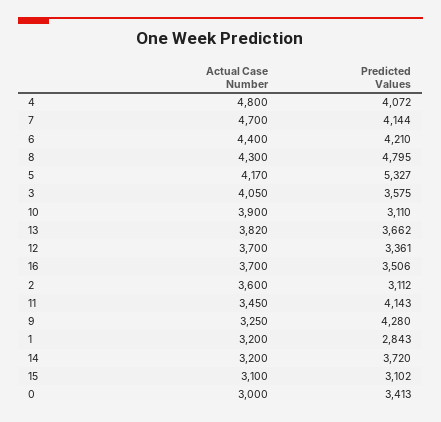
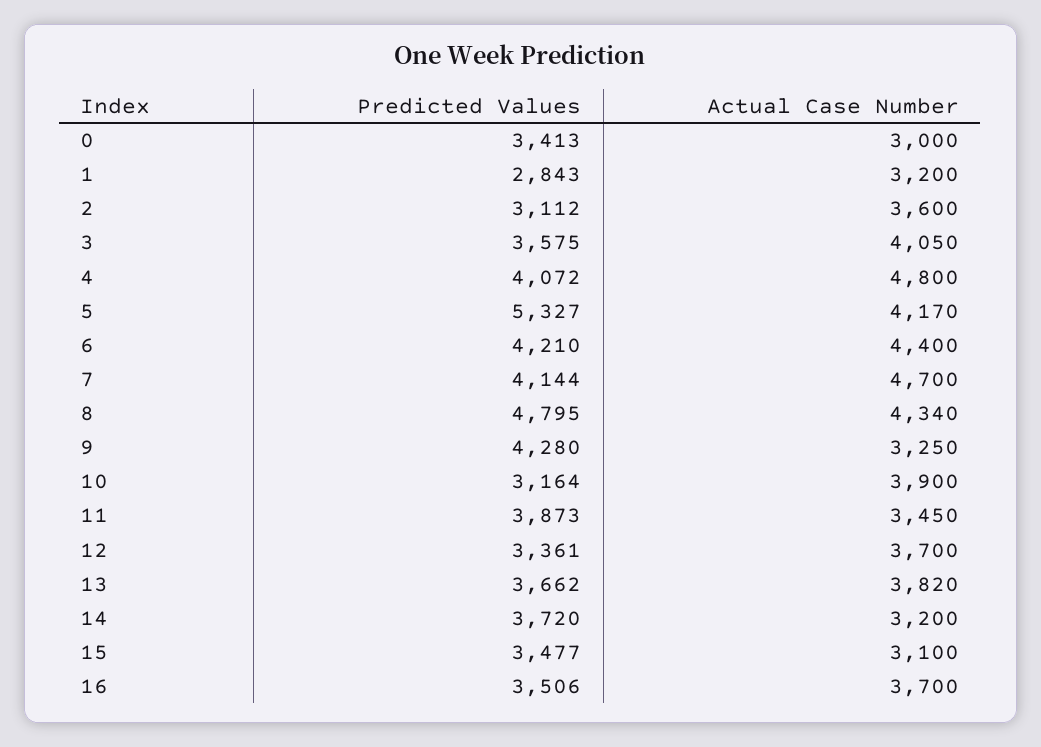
Actual Case Number, 8: 4300 -> 4340
Predicted Values, 10: 3110 -> 3164
Predicted Values, 11: 4143 -> 3873
Predicted Values, 15: 3102 -> 3477

